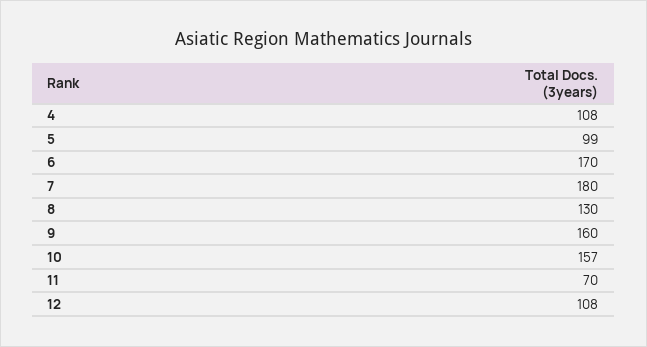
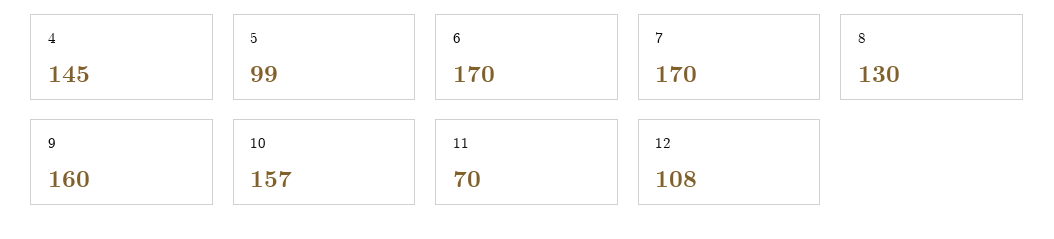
4: 108 -> 145
7: 180 -> 170

